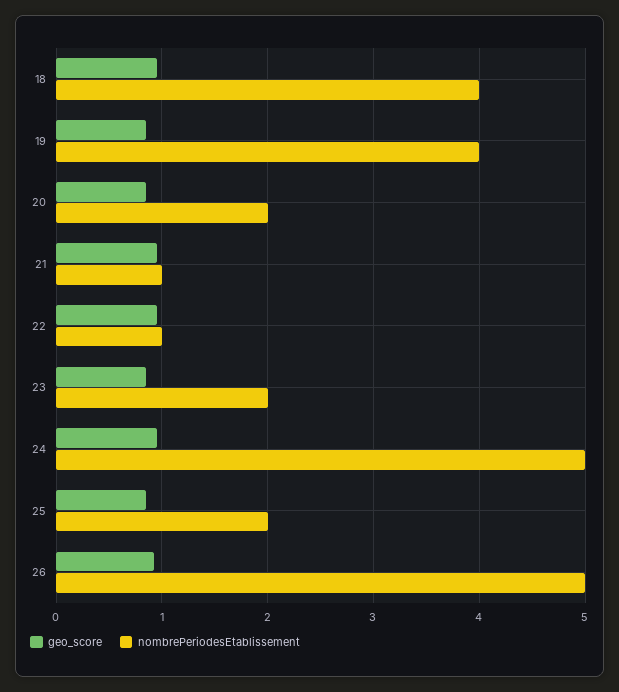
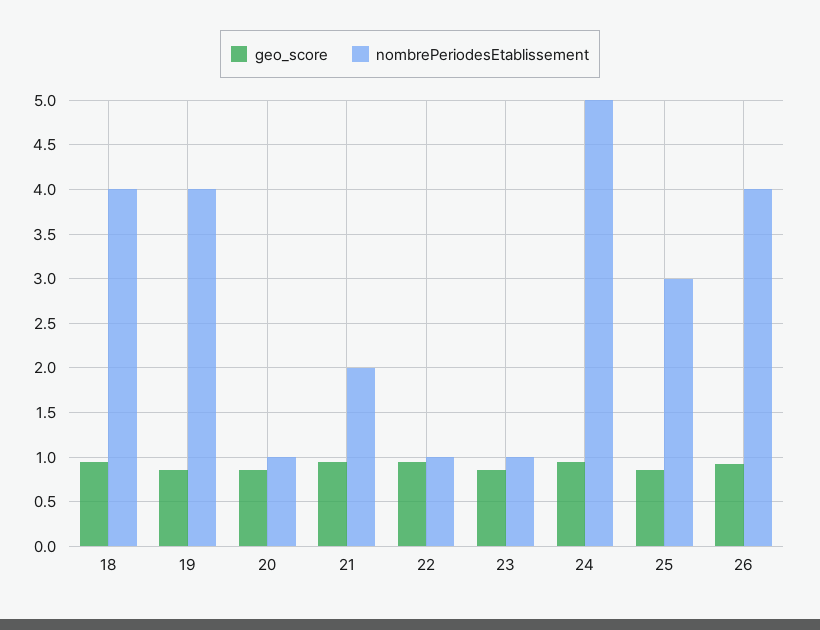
nombrePeriodesEtablissement, 20: 2 -> 1
nombrePeriodesEtablissement, 21: 1 -> 2
nombrePeriodesEtablissement, 23: 2 -> 1
nombrePeriodesEtablissement, 25: 2 -> 3
nombrePeriodesEtablissement, 26: 5 -> 4

